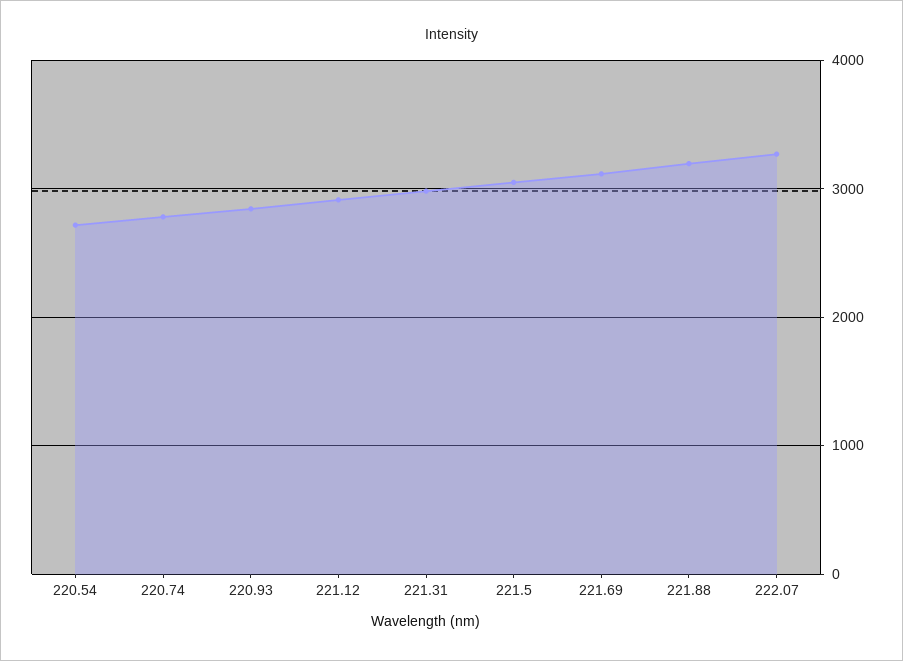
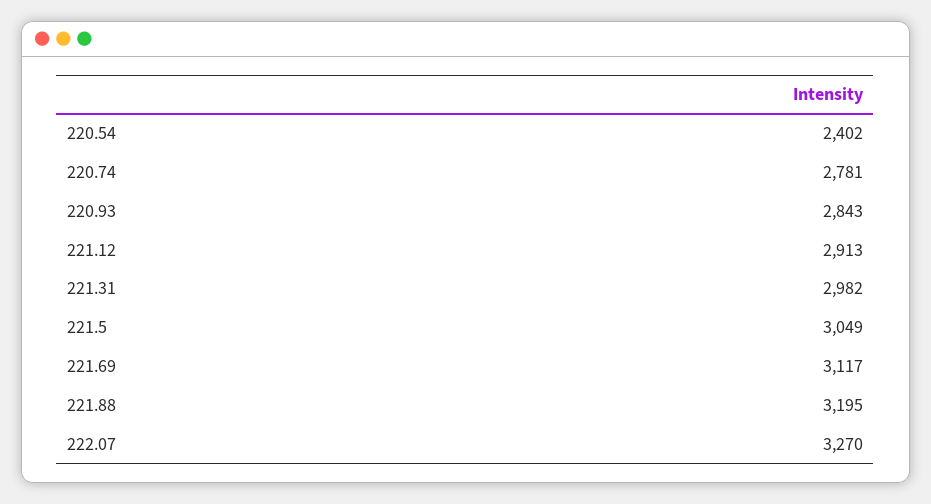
220.54: 2700 -> 2402

